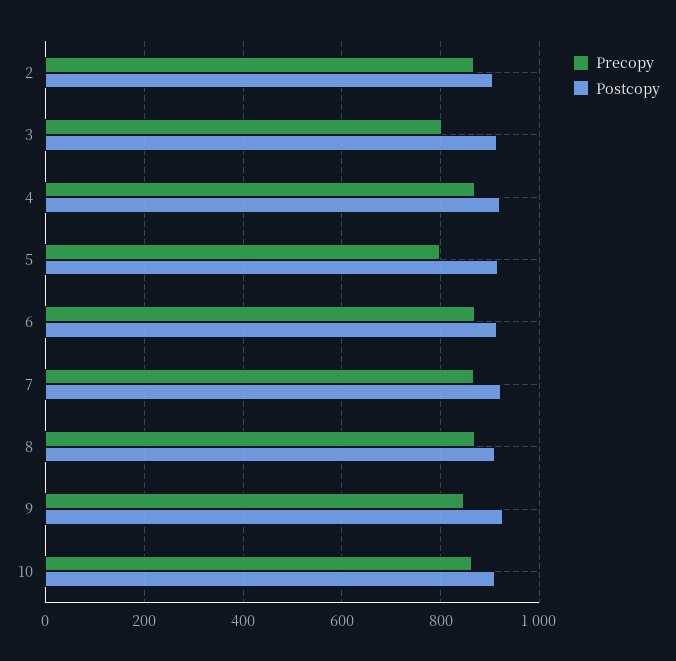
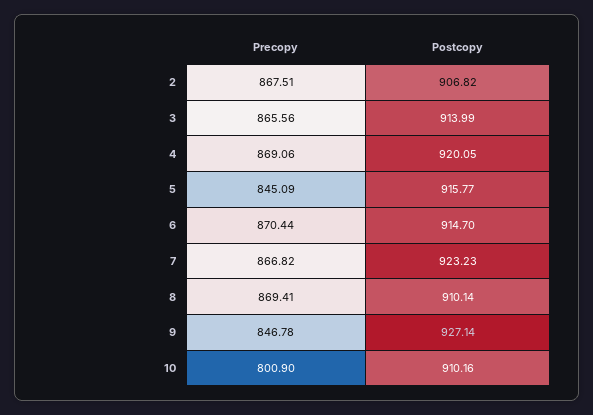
Precopy, 3: 800 -> 865.56
Precopy, 5: 800 -> 845.09
Precopy, 10: 860 -> 800.9

